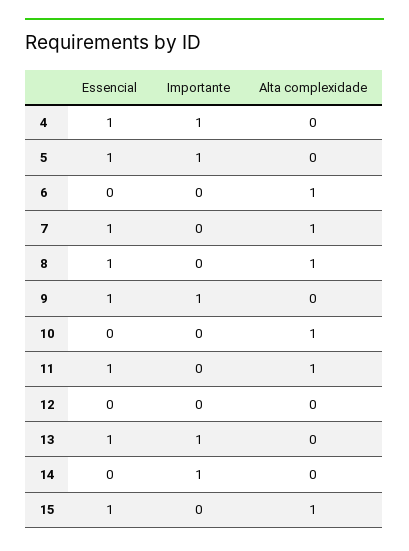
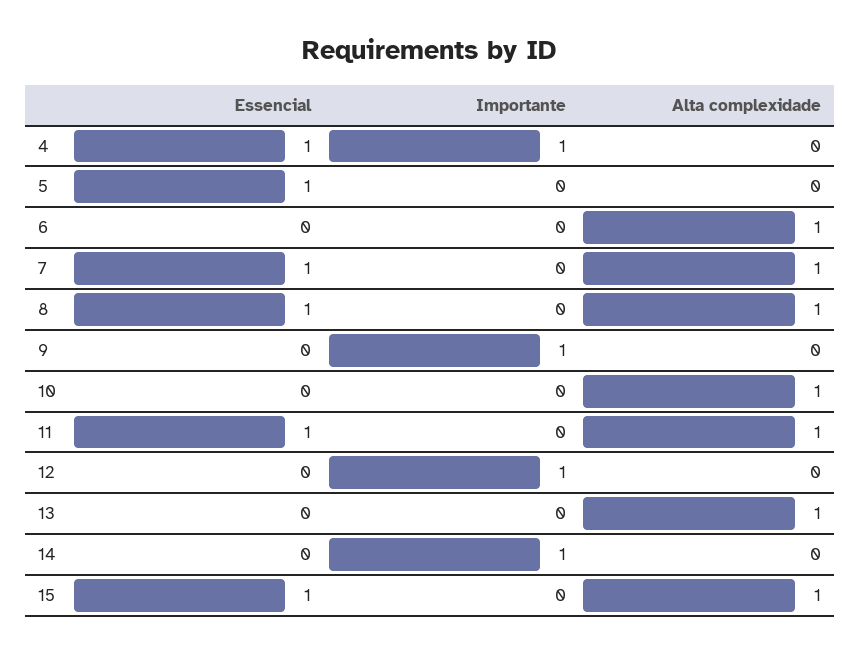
Importante, 5: 1 -> 0
Essencial, 9: 1 -> 0
Importante, 12: 0 -> 1
Essencial, 13: 1 -> 0
Importante, 13: 1 -> 0
Alta complexidade, 13: 0 -> 1

